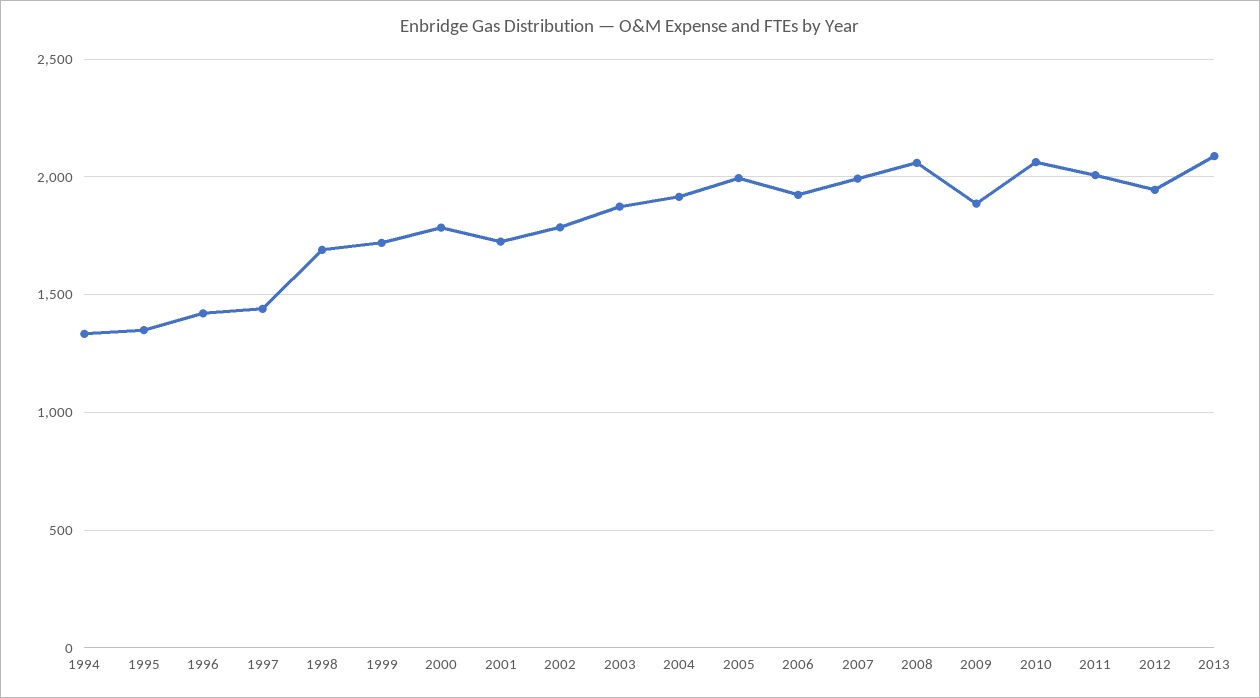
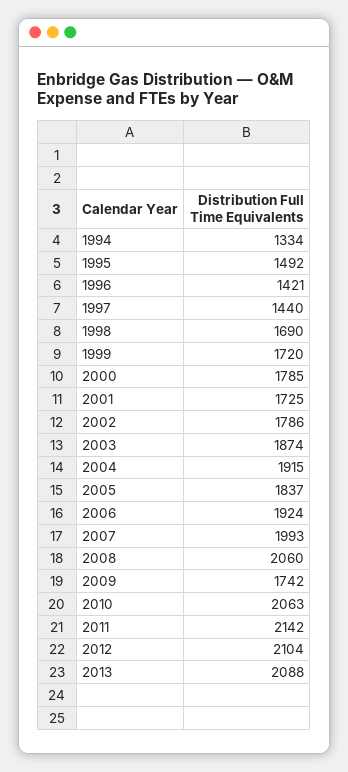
1995: 1350 -> 1492
2005: 2000 -> 1837
2009: 1900 -> 1742
2011: 2000 -> 2142
2012: 1950 -> 2104

